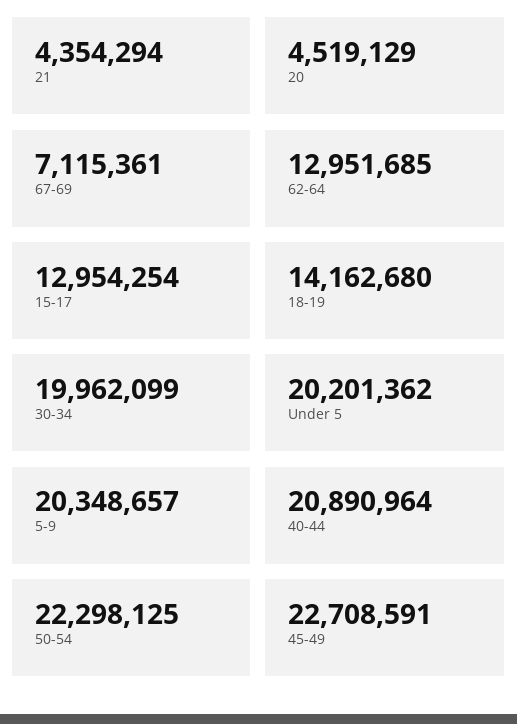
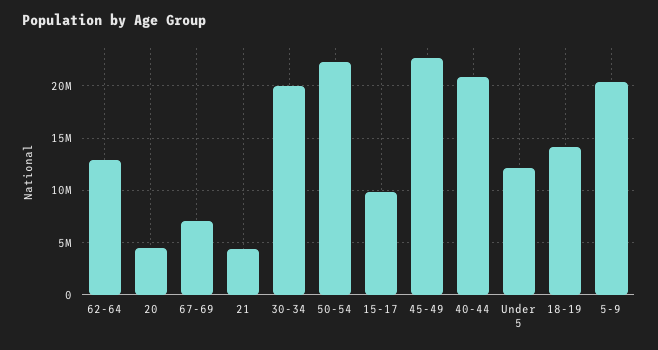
15-17: 12954254 -> 10000000
Under 5: 20201362 -> 12000000

